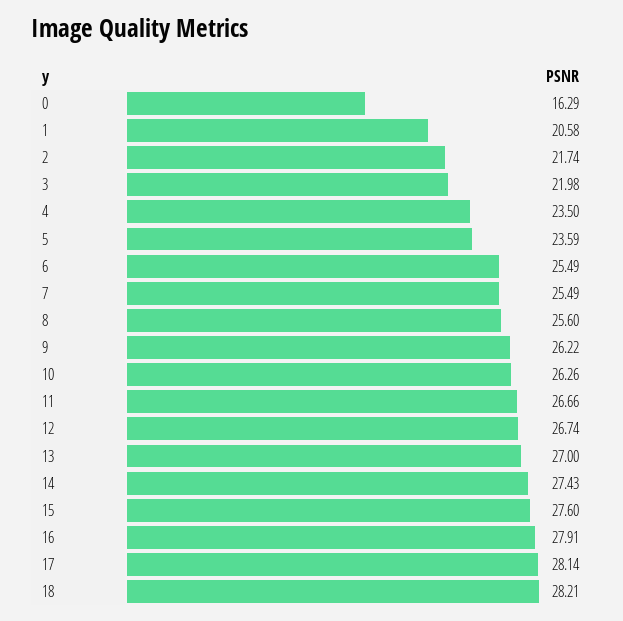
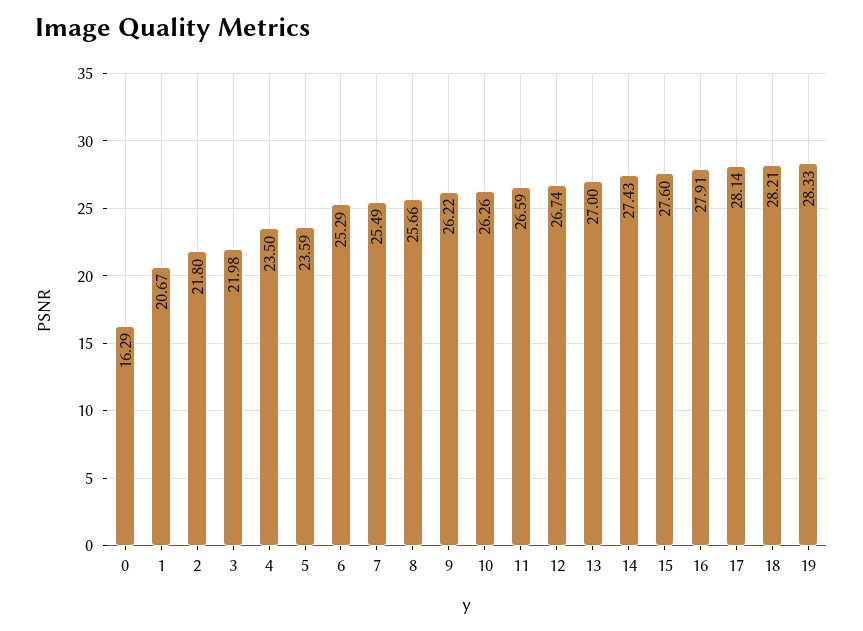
1: 20.58 -> 20.67
2: 21.74 -> 21.8
6: 25.49 -> 25.29
8: 25.6 -> 25.66
11: 26.66 -> 26.59
19: none -> 28.33

